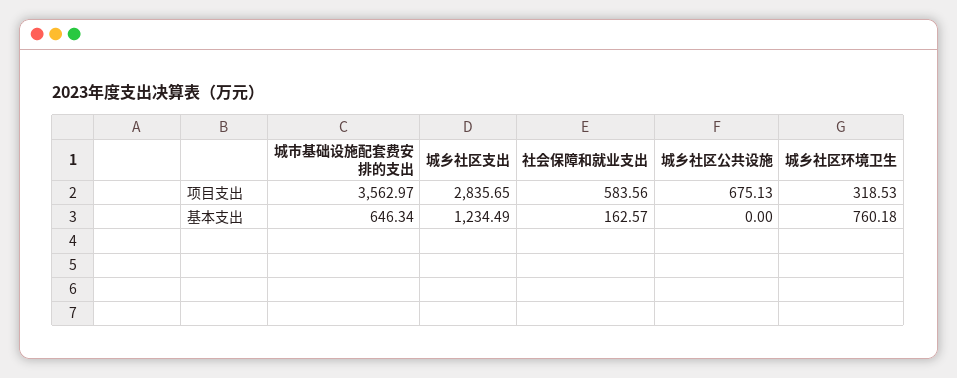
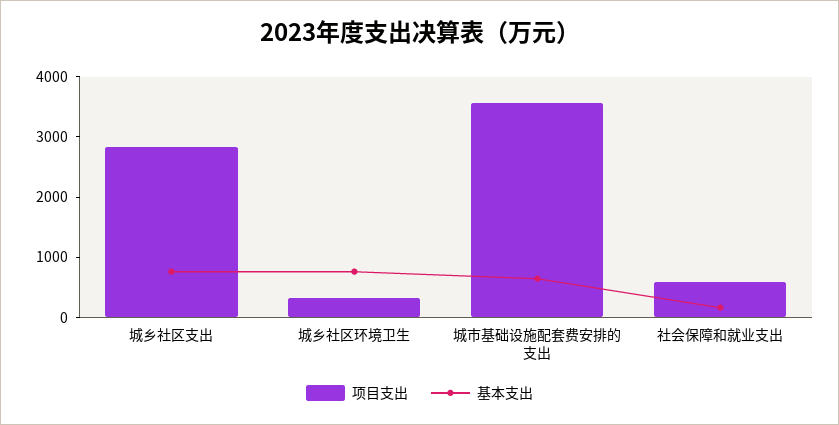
项目支出, 城乡社区公共设施: 675.13 -> none
基本支出, 城乡社区支出: 1234.49 -> 800
基本支出, 城乡社区公共设施: 0 -> none

